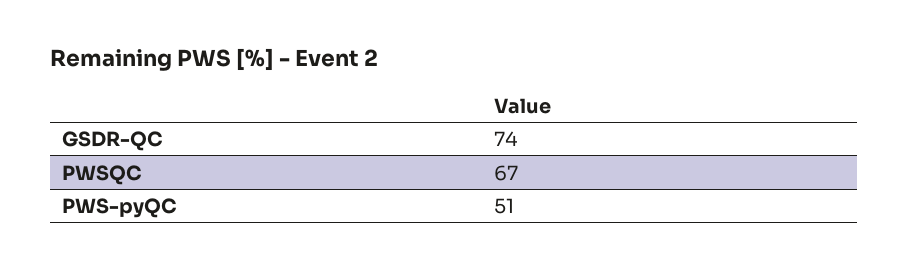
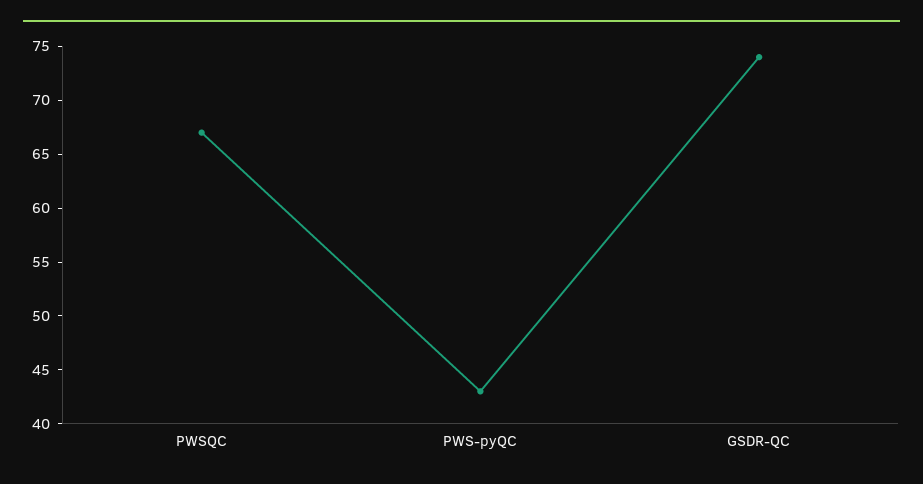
PWS-pyQC: 51 -> 43

